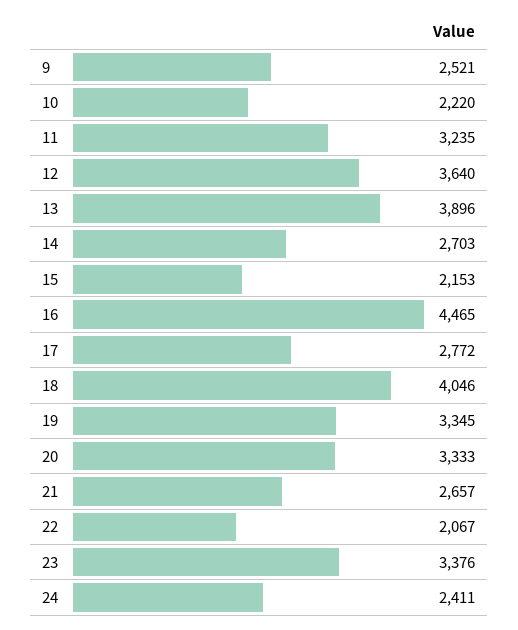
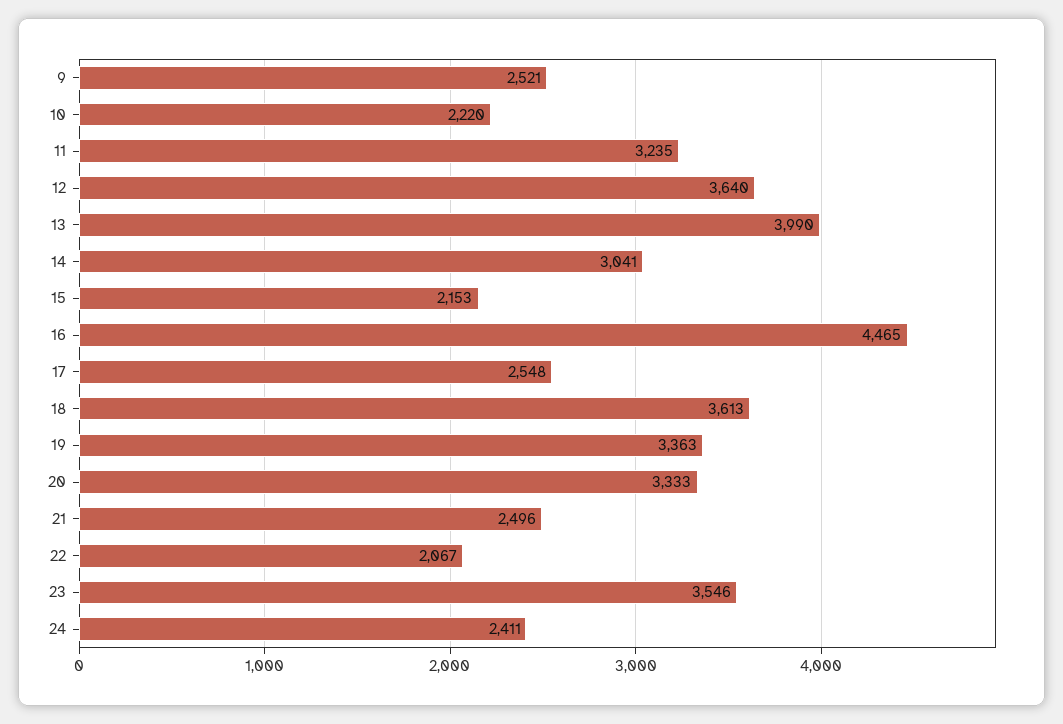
13: 3896 -> 3990
14: 2703 -> 3041
17: 2772 -> 2548
18: 4046 -> 3613
19: 3345 -> 3363
21: 2657 -> 2496
23: 3376 -> 3546

